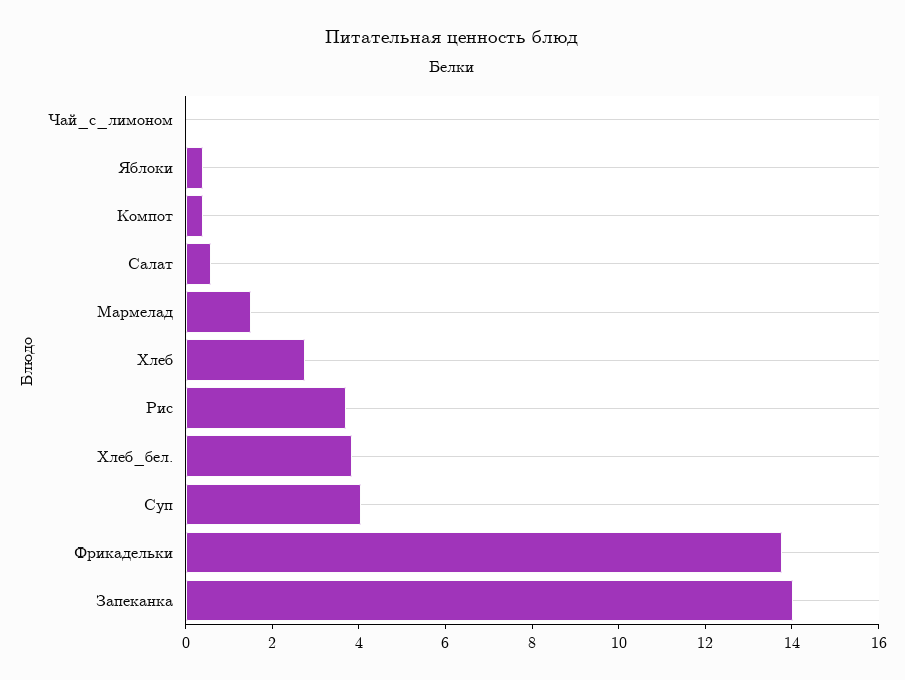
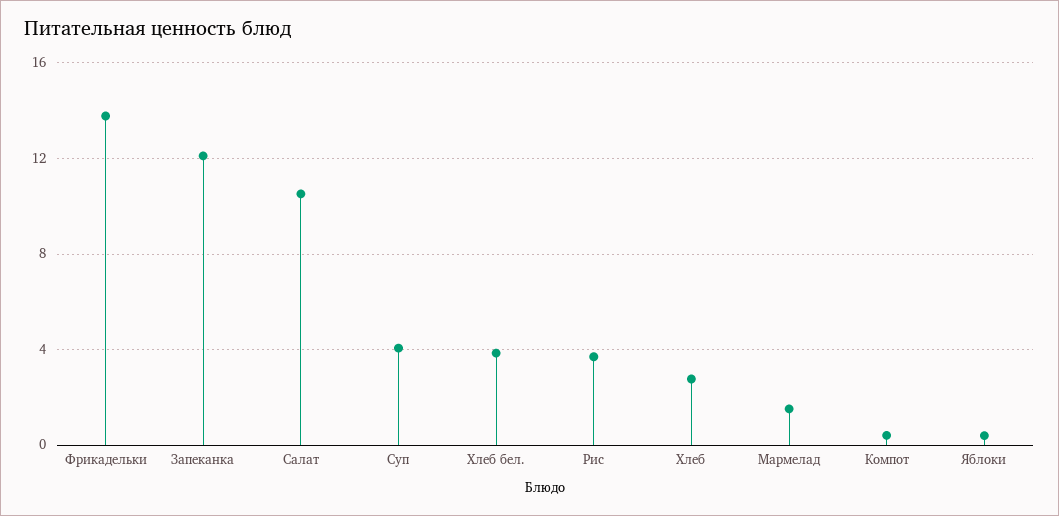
Чай_с_лимоном: 0 -> none
Салат: 0.5 -> 10.5
Запеканка: 14 -> 12

